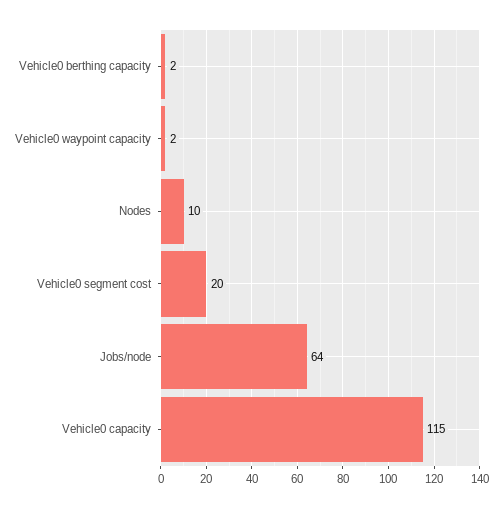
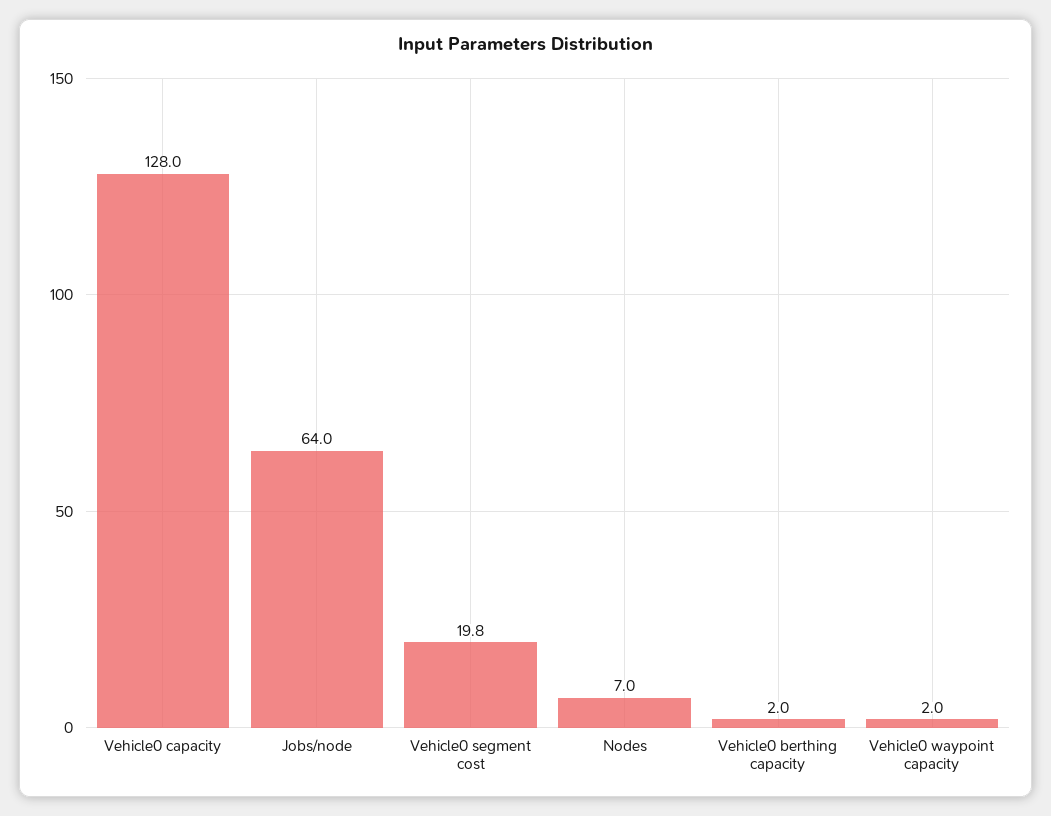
Nodes: 10 -> 7
Vehicle0 capacity: 115 -> 128

